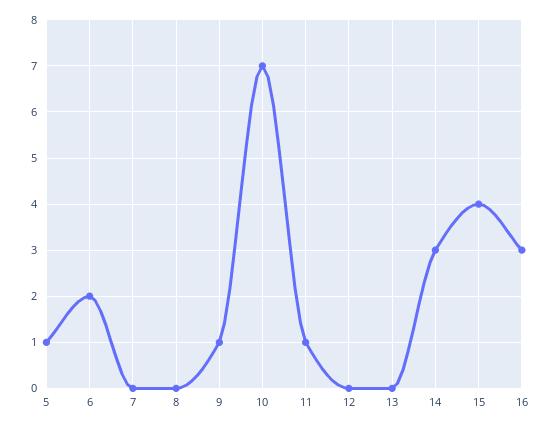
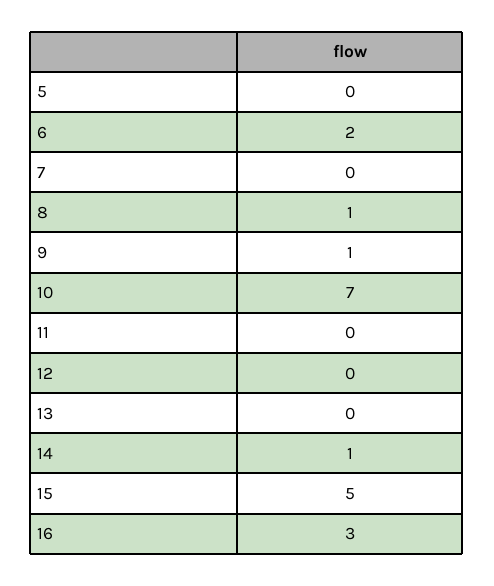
5: 1 -> 0
8: 0 -> 1
11: 1 -> 0
14: 3 -> 1
15: 4 -> 5

